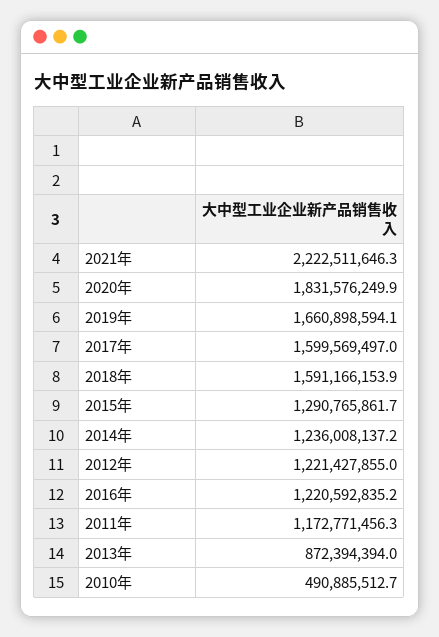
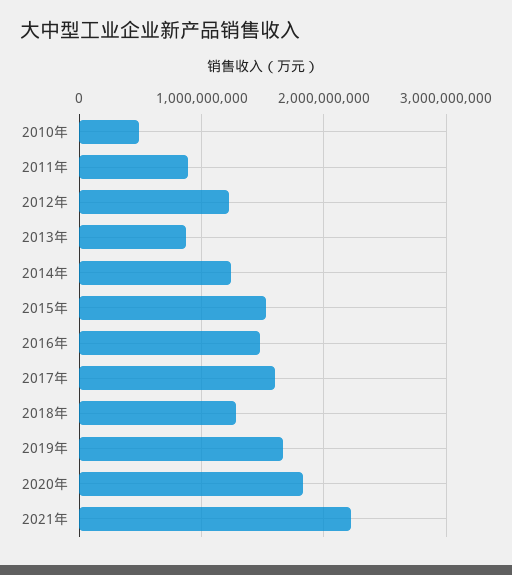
2018年: 1591166153.9 -> 1300000000
2015年: 1290765861.7 -> 1500000000
2016年: 1220592835.2 -> 1500000000
2011年: 1172771456.3 -> 900000000

